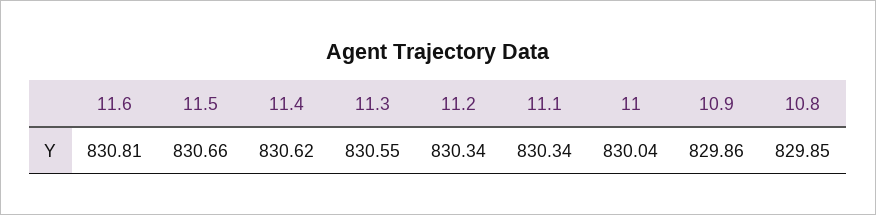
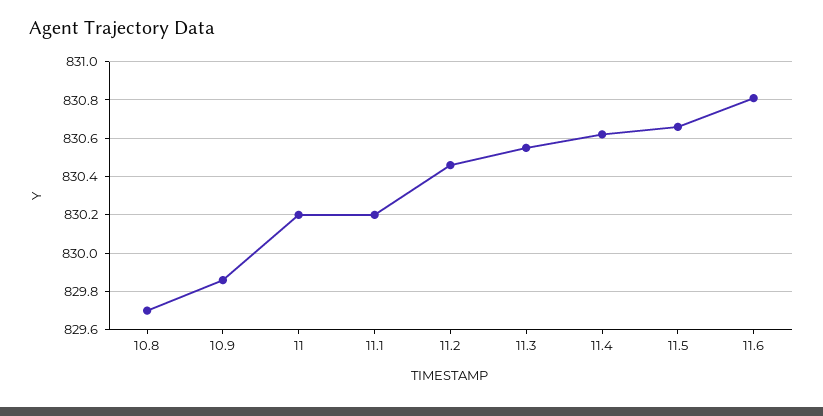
11.2: 830.34 -> 830.45
11.1: 830.34 -> 830.2
11: 830.04 -> 830.2
10.8: 829.85 -> 829.7

